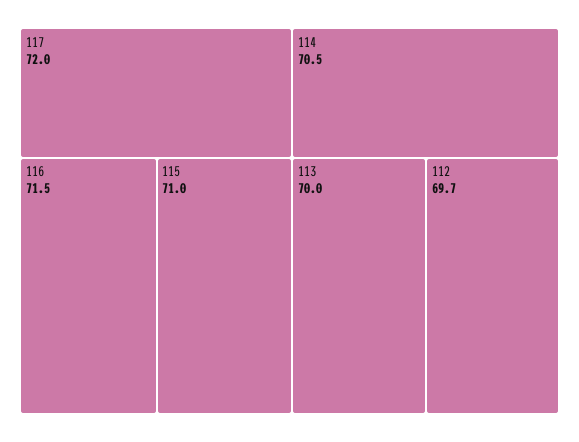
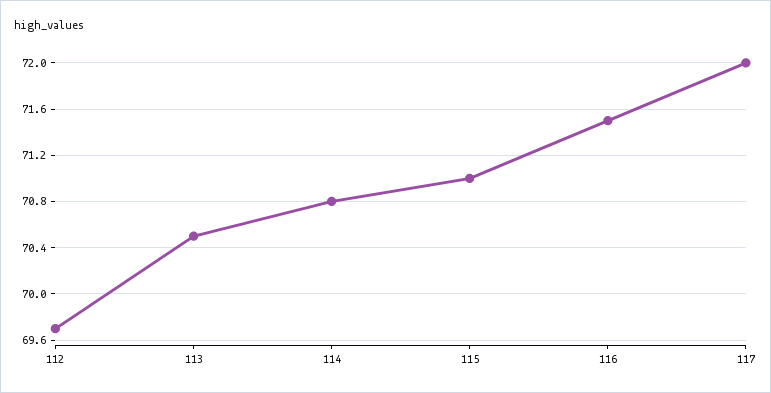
114: 70.5 -> 70.8
113: 70 -> 70.5

